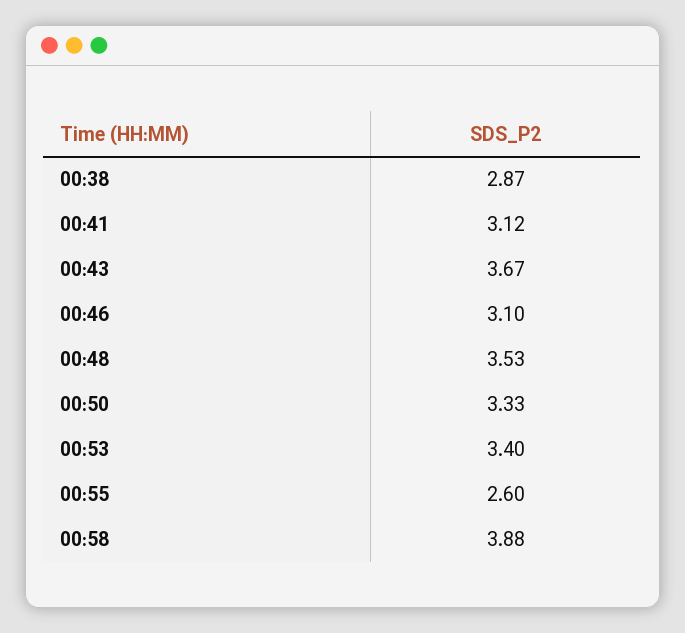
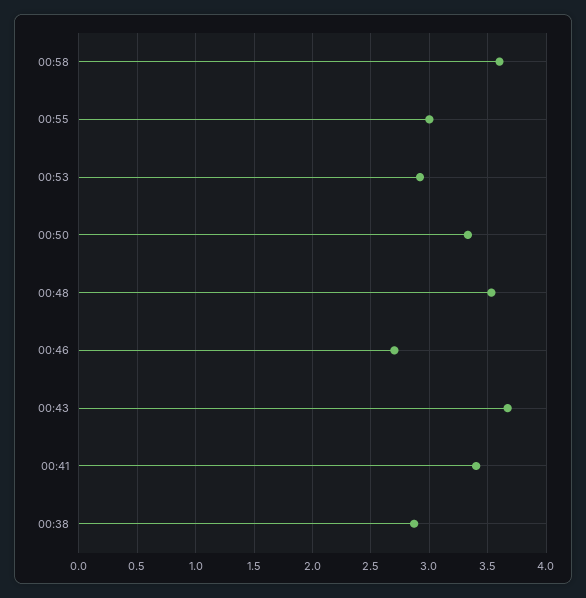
00:41: 3.12 -> 3.4
00:46: 3.1 -> 2.7
00:53: 3.4 -> 2.9
00:55: 2.6 -> 3
00:58: 3.88 -> 3.6

